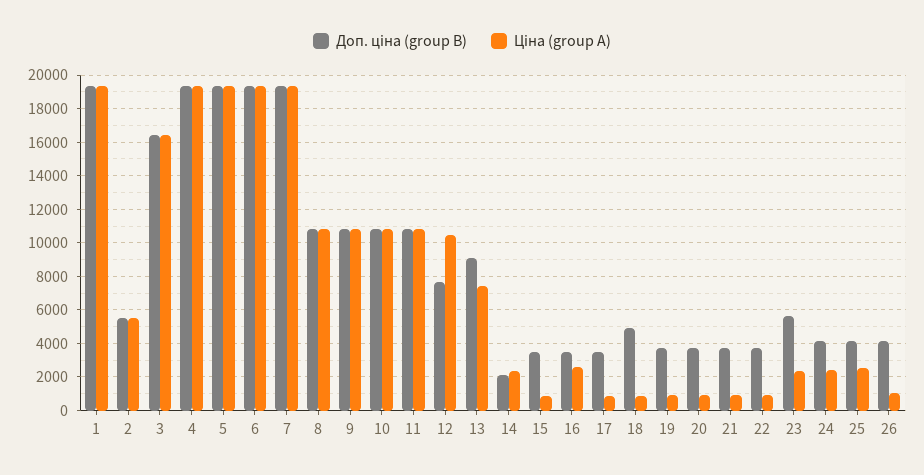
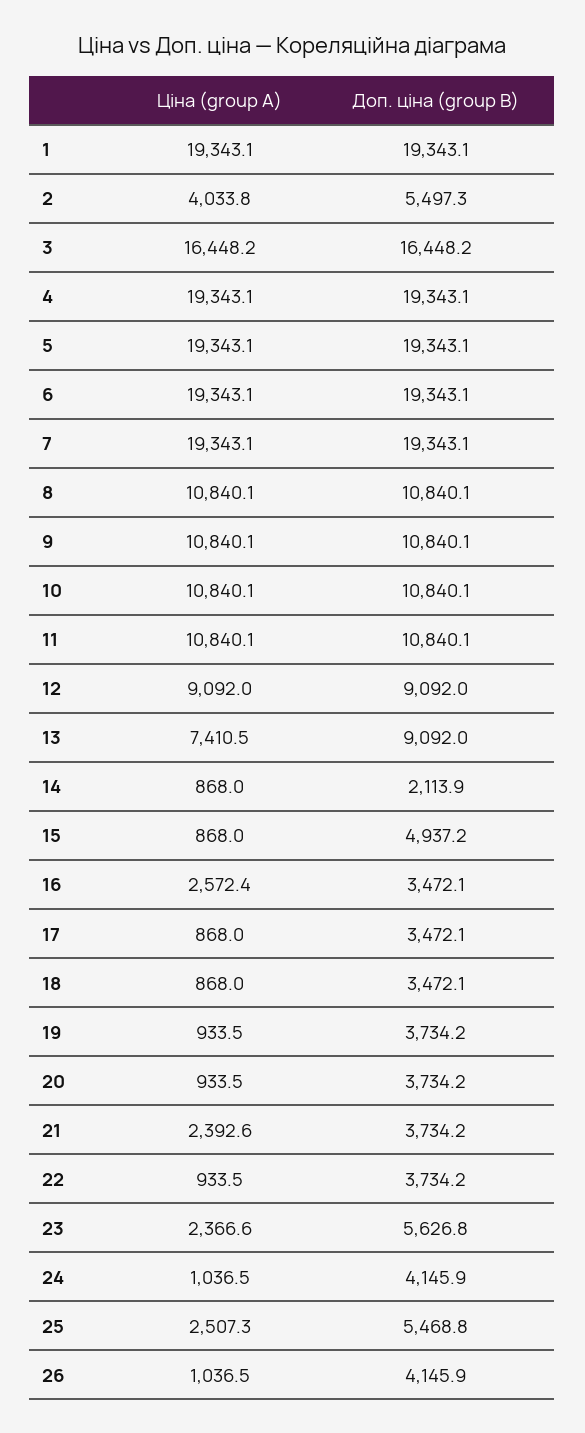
Ціна (group A), 2: 5500 -> 4033.8
Доп. ціна (group B), 12: 7500 -> 9092
Ціна (group A), 12: 10500 -> 9092
Ціна (group A), 14: 2500 -> 868
Доп. ціна (group B), 15: 3500 -> 4937.2
Доп. ціна (group B), 18: 5000 -> 3472.1
Ціна (group A), 21: 1000 -> 2392.6
Ціна (group A), 24: 2500 -> 1036.5
Доп. ціна (group B), 25: 4000 -> 5468.8

